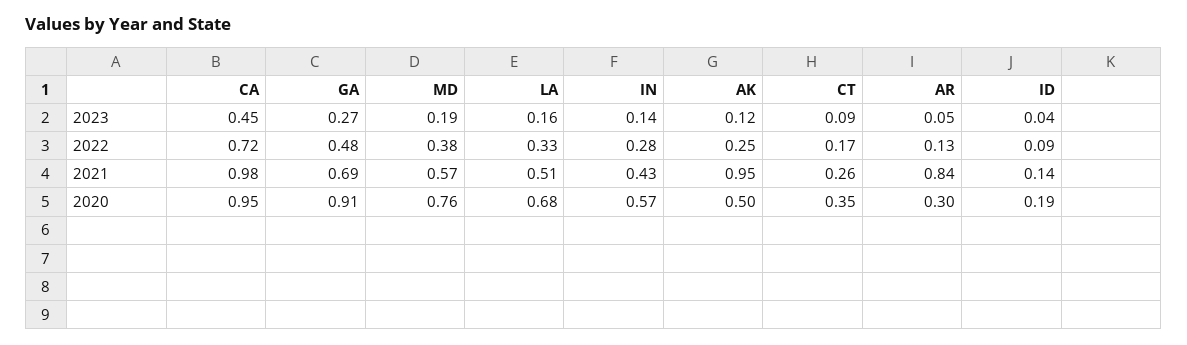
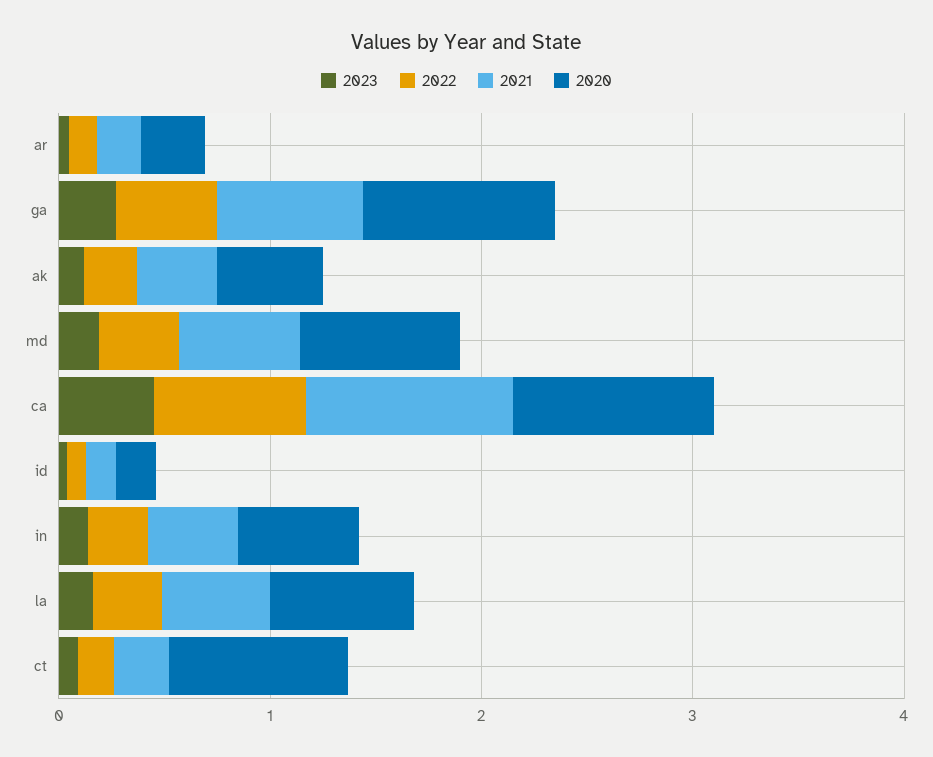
2021, AK: 0.95 -> 0.4
2021, AR: 0.84 -> 0.2
2020, CT: 0.35 -> 0.8

